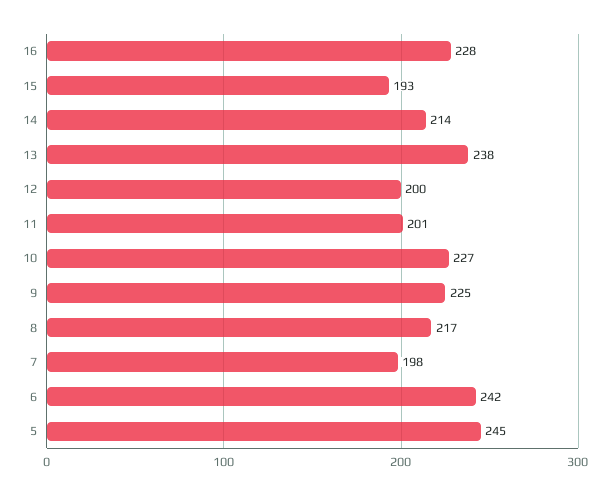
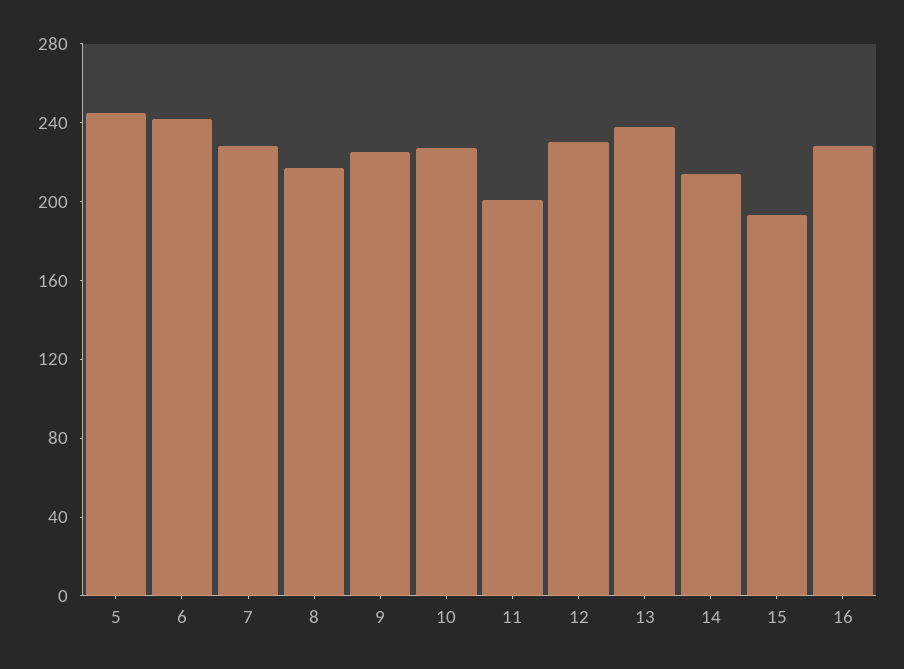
12: 200 -> 230
7: 198 -> 230

